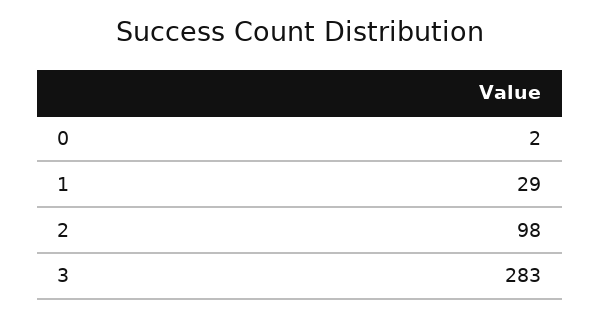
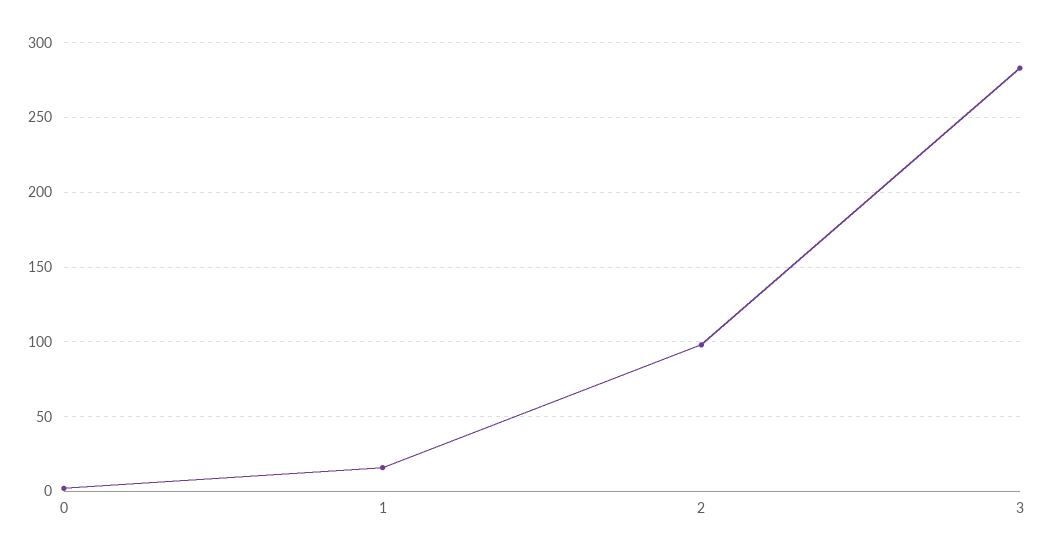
1: 29 -> 15

